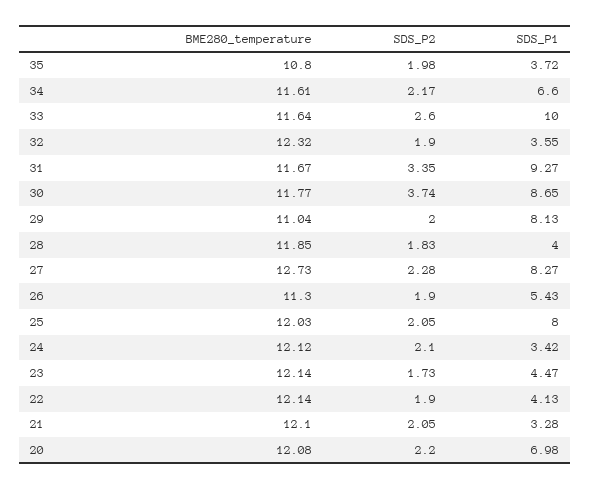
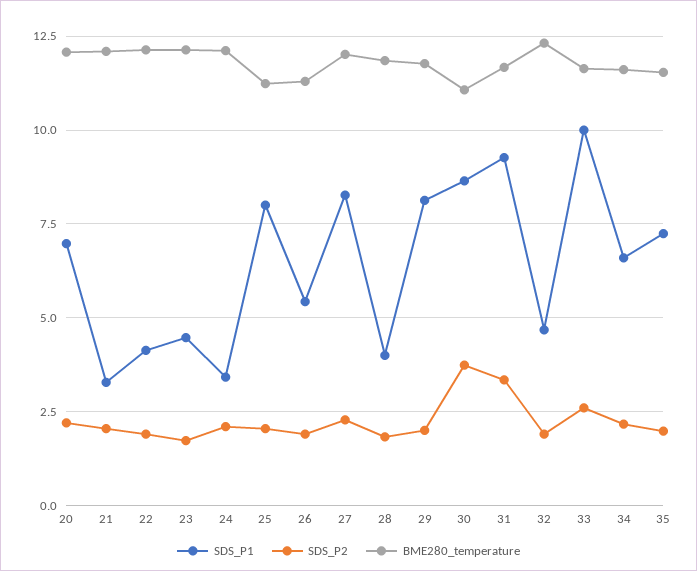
BME280_temperature, 35: 10.8 -> 11.5
SDS_P1, 35: 3.72 -> 7.25
SDS_P1, 32: 3.55 -> 4.75
BME280_temperature, 30: 11.77 -> 11
BME280_temperature, 29: 11.04 -> 11.75
BME280_temperature, 27: 12.73 -> 12
BME280_temperature, 25: 12.03 -> 11.25

